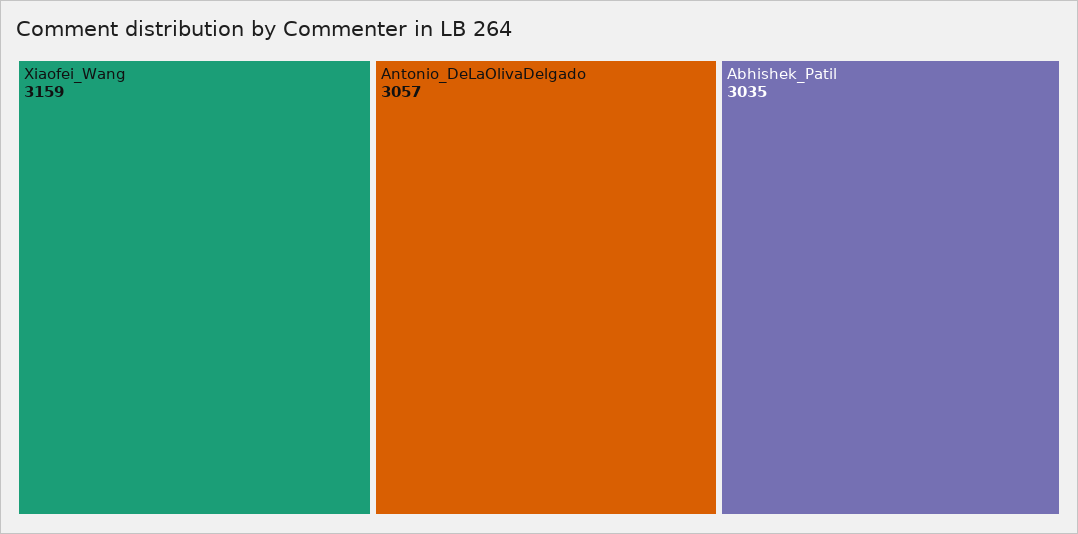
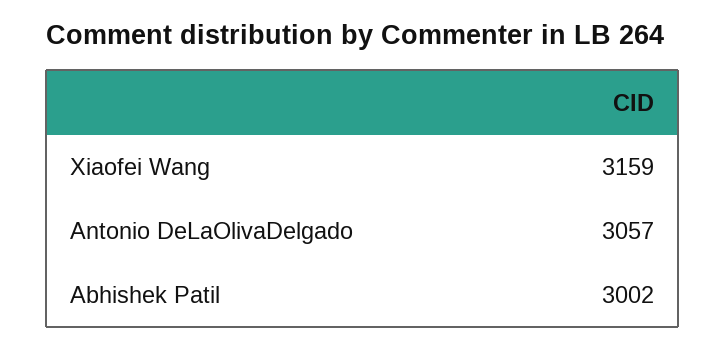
Abhishek_Patil: 3035 -> 3002

